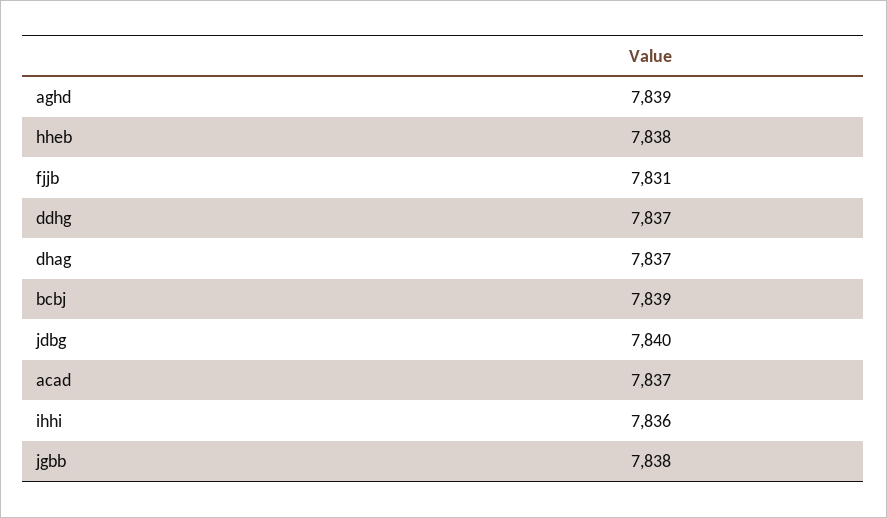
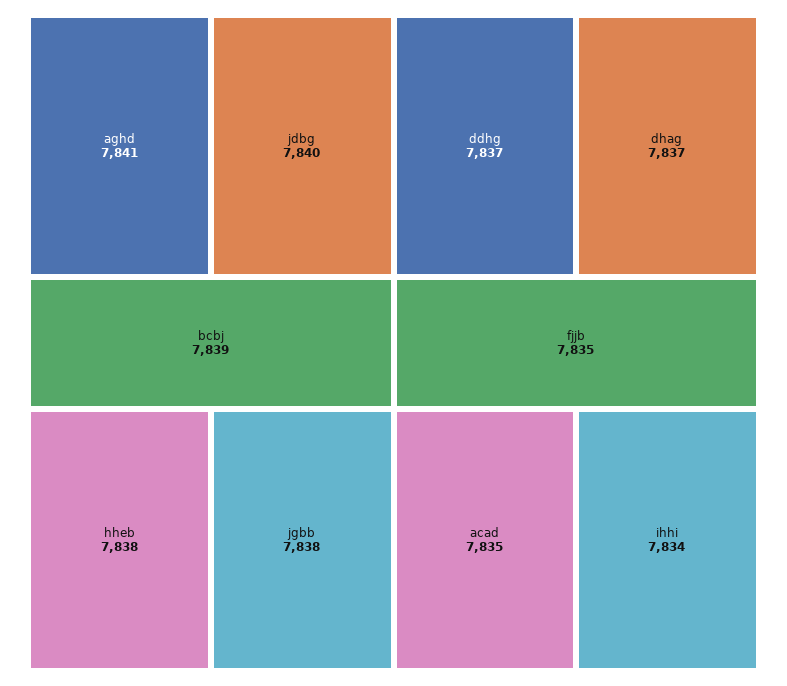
aghd: 7839 -> 7841
fjjb: 7831 -> 7835
acad: 7837 -> 7835
ihhi: 7836 -> 7834

